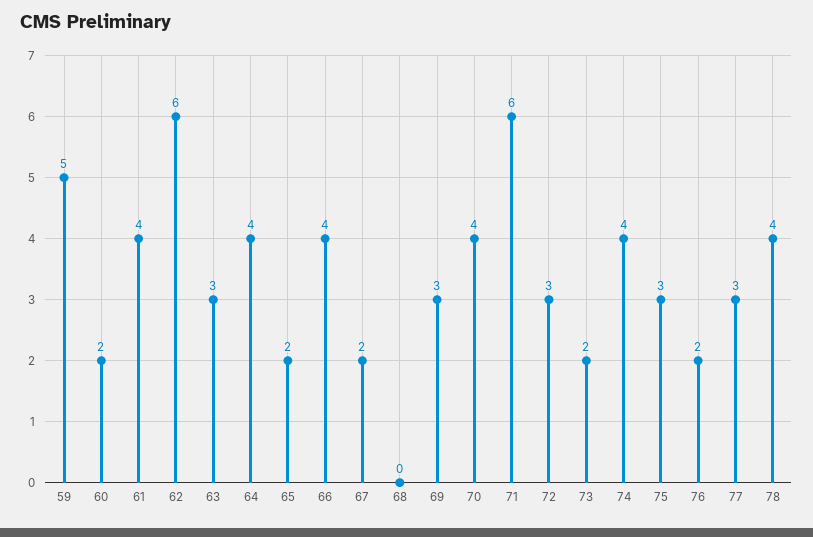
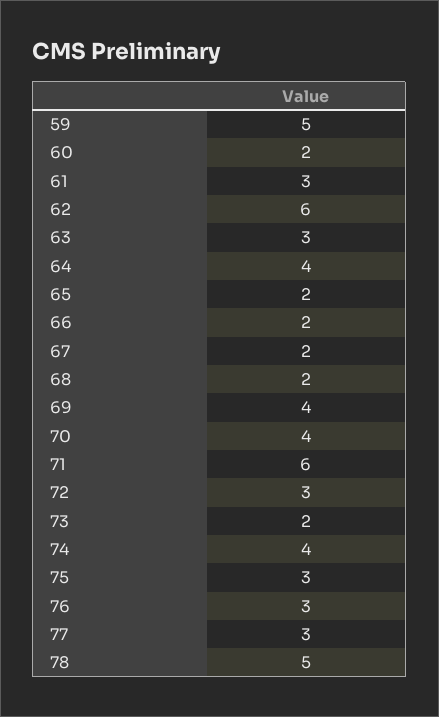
61: 4 -> 3
66: 4 -> 2
68: 0 -> 2
69: 3 -> 4
76: 2 -> 3
78: 4 -> 5

